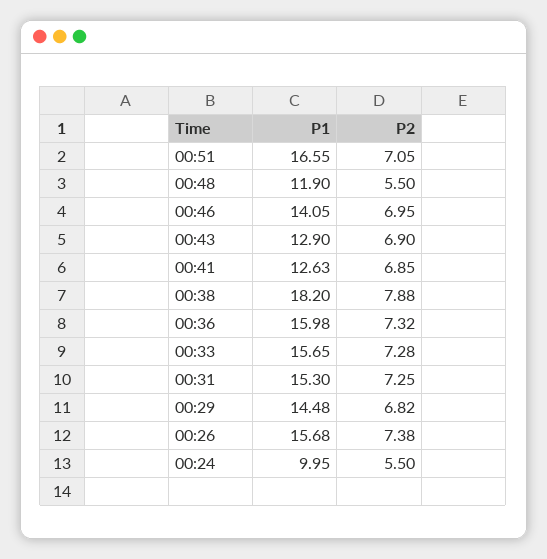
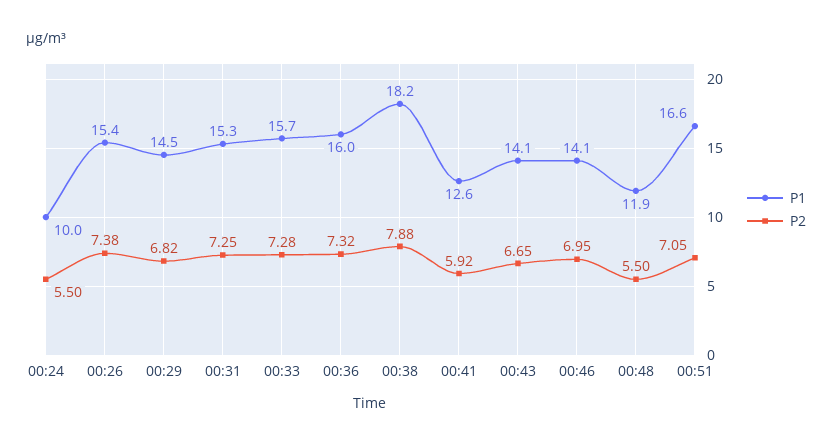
P1, 00:43: 12.9 -> 14.1
P2, 00:43: 6.9 -> 6.65
P2, 00:41: 6.85 -> 5.92
P1, 00:26: 15.68 -> 15.4

